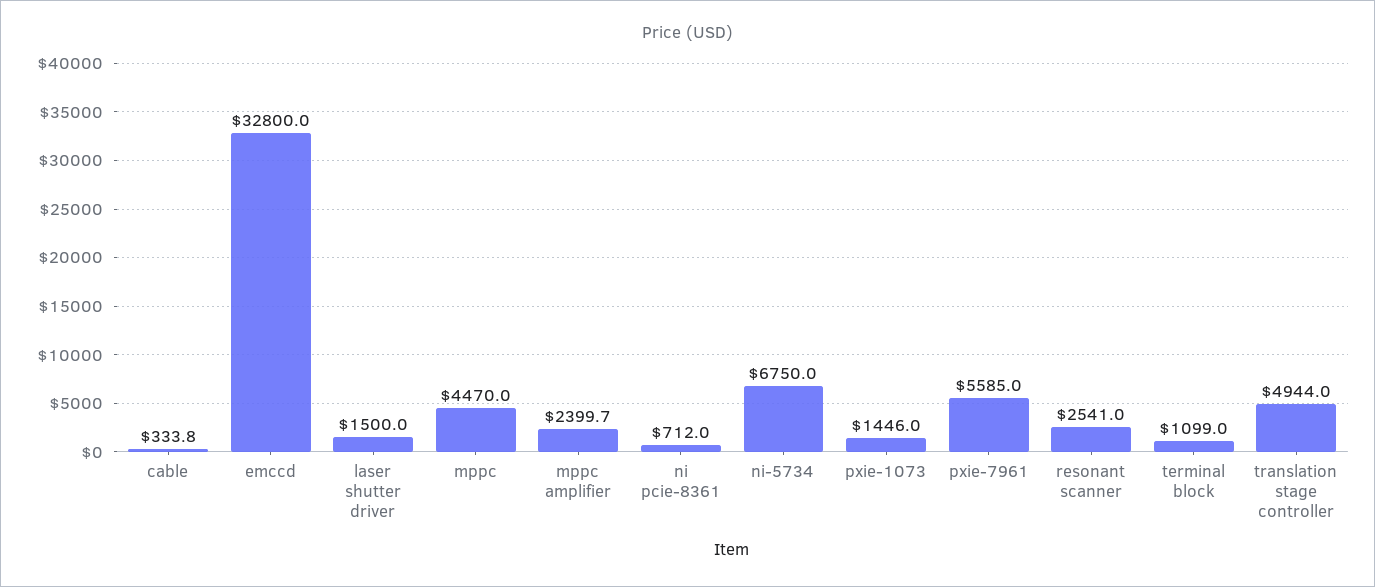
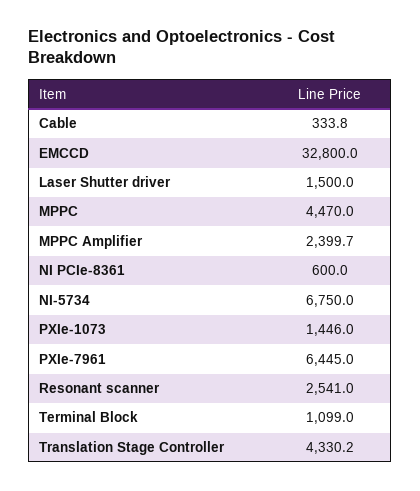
ni pcie-8361: 712 -> 600
pxie-7961: 5585 -> 6445
translation stage controller: 4944 -> 4330.2

